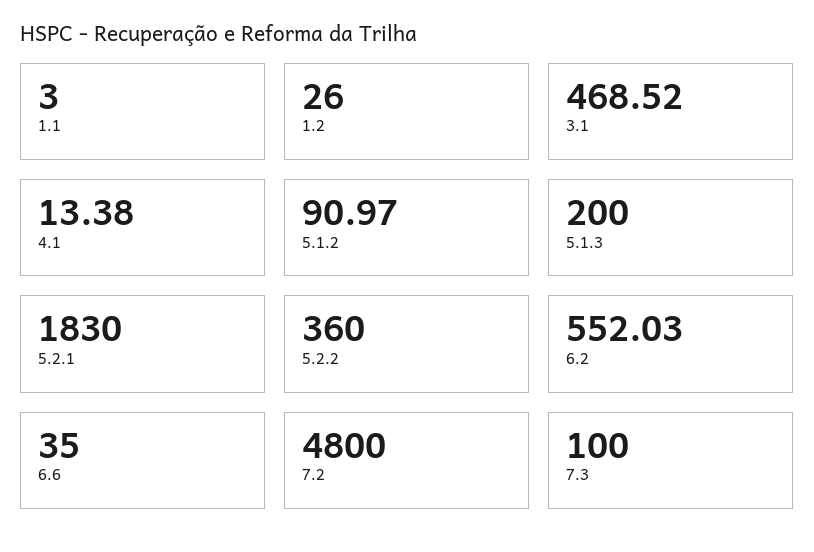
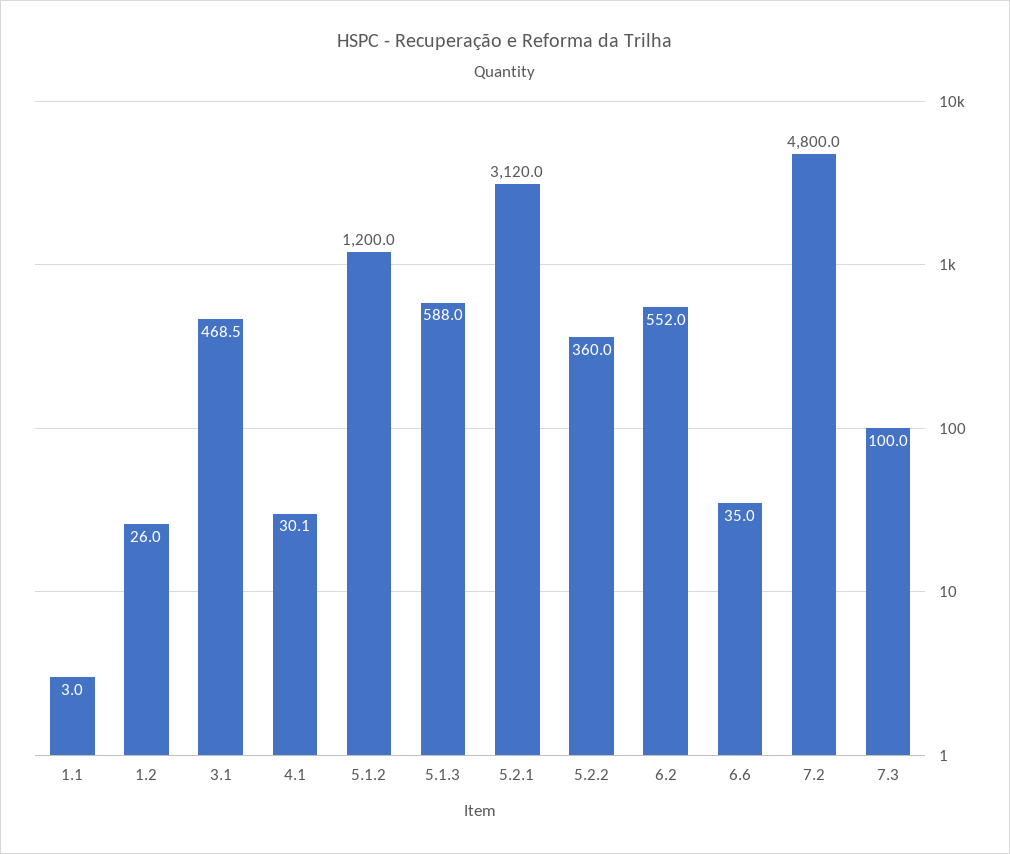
4.1: 13.38 -> 30.1
5.1.2: 90.97 -> 1200
5.1.3: 200 -> 588
5.2.1: 1830 -> 3120

